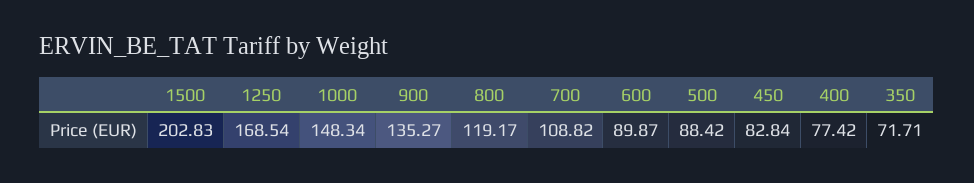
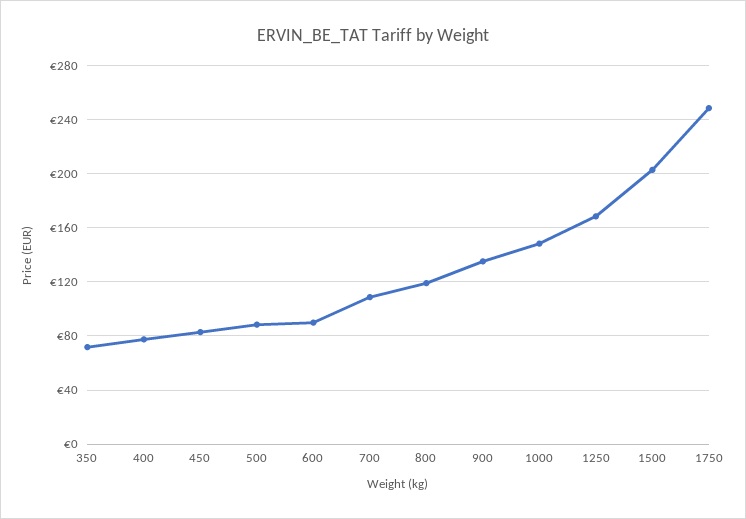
1750: none -> 250

